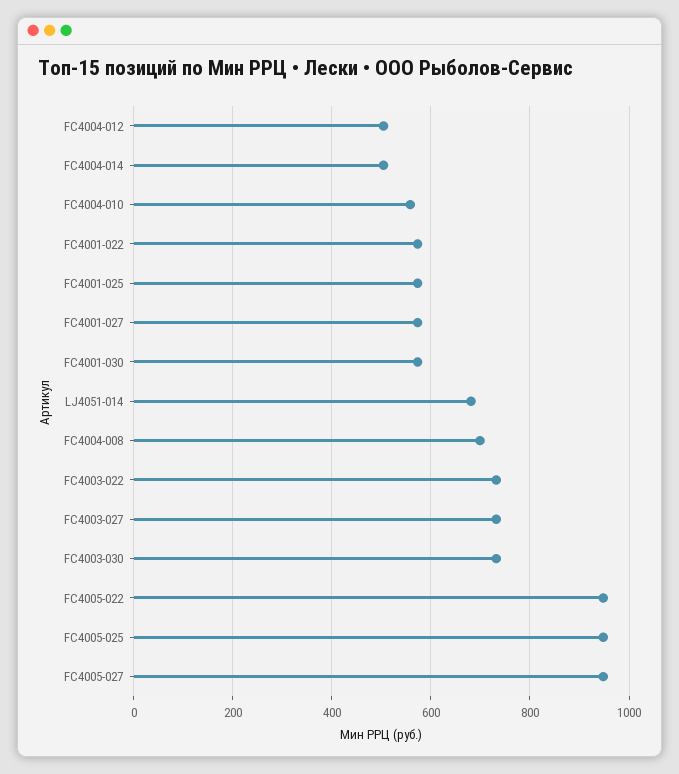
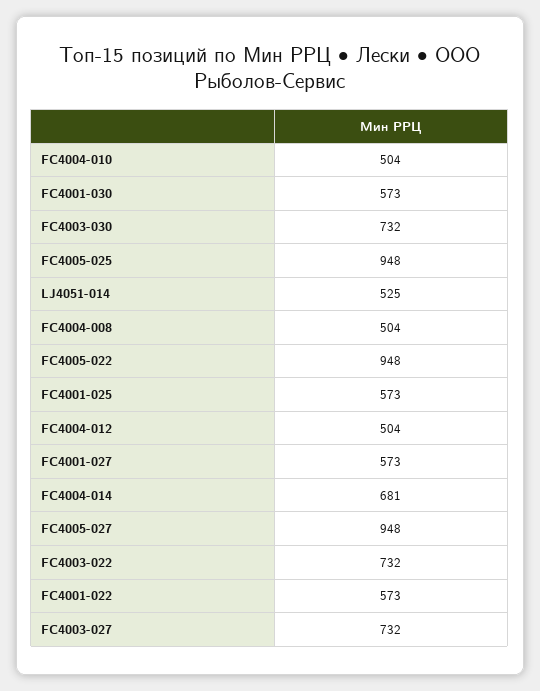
FC4004-014: 500 -> 681
FC4004-010: 560 -> 504
LJ4051-014: 680 -> 525
FC4004-008: 700 -> 504

